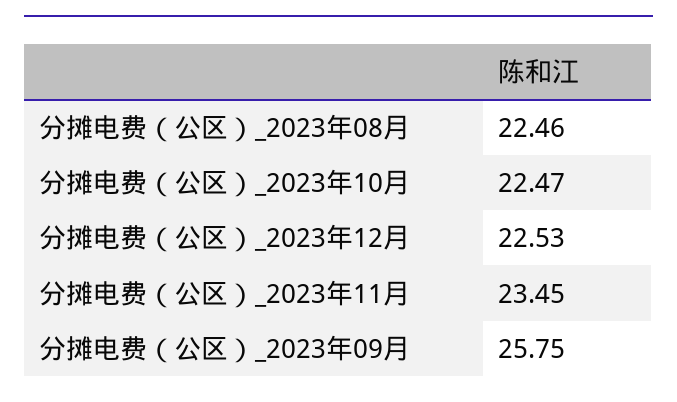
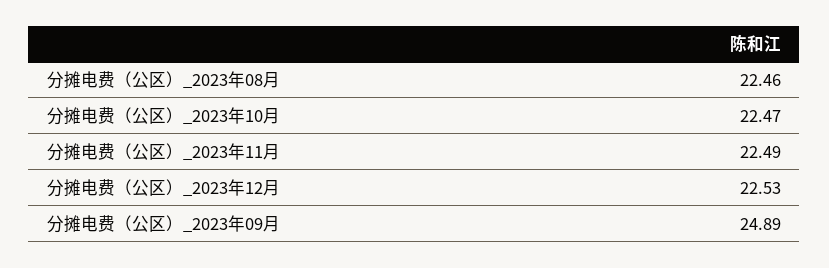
分摊电费（公区）_2023年11月: 23.45 -> 22.49
分摊电费（公区）_2023年09月: 25.75 -> 24.89

